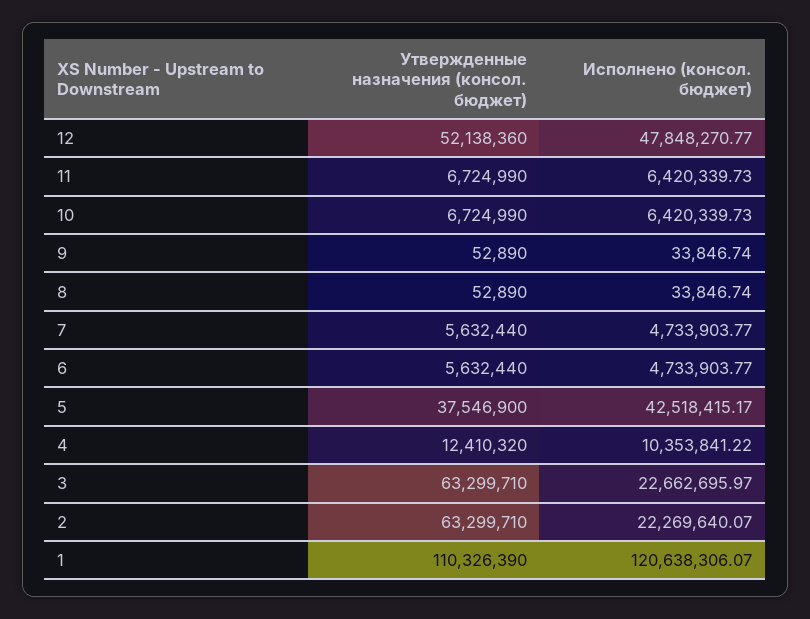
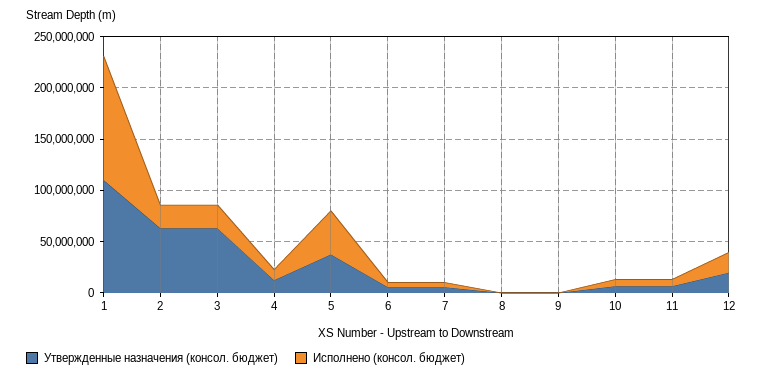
Утвержденные назначения (консол. бюджет), 12: 52138360 -> 20000000
Исполнено (консол. бюджет), 12: 47848270.77 -> 20000000

